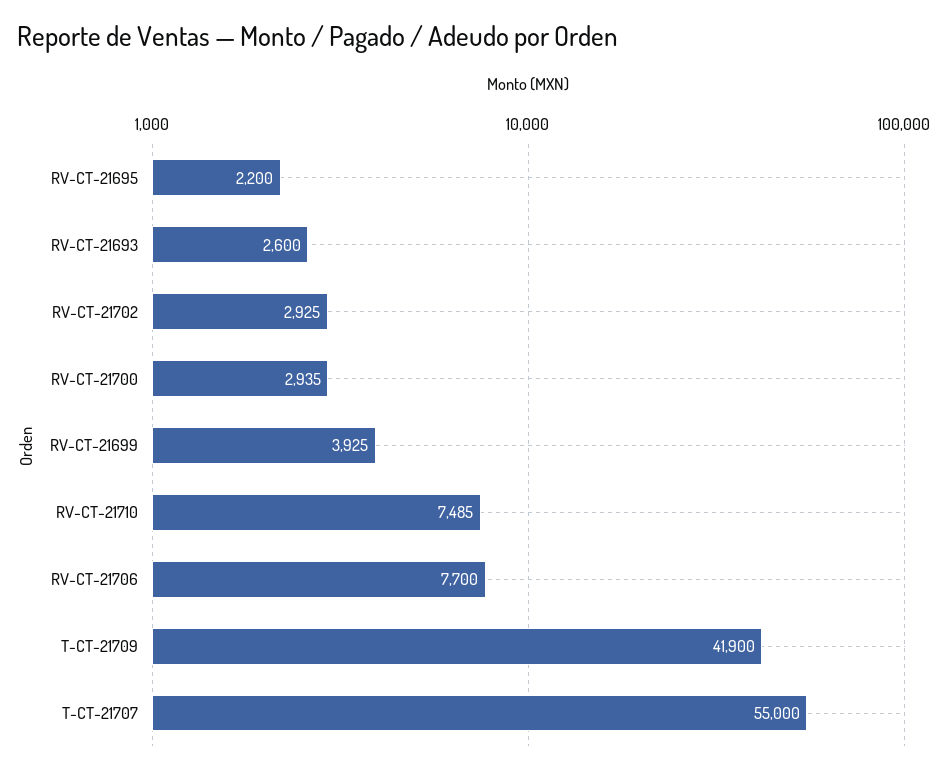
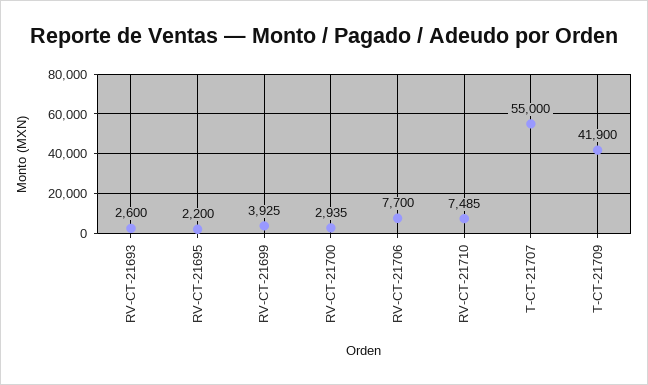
RV-CT-21702: 2925 -> none

